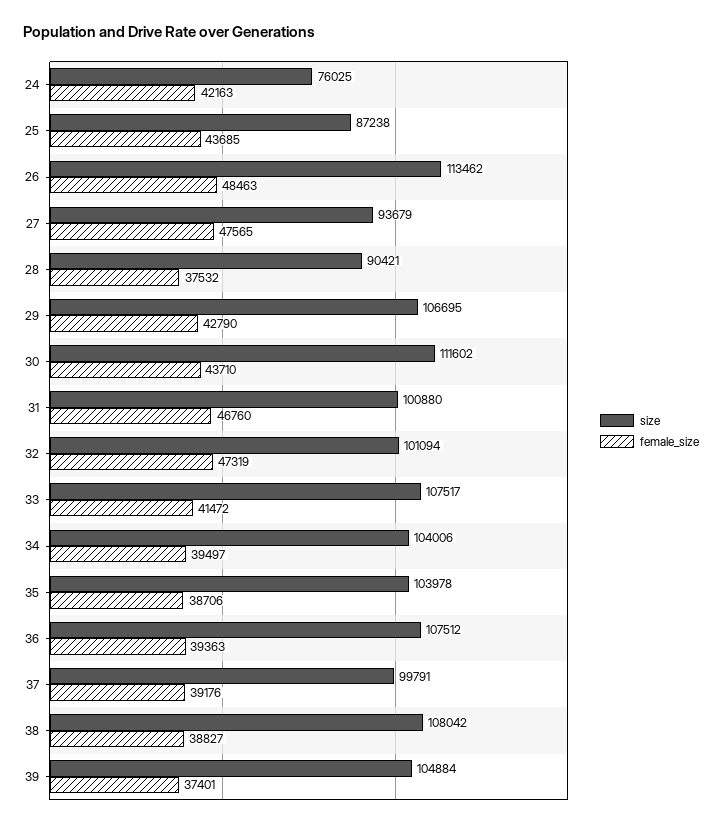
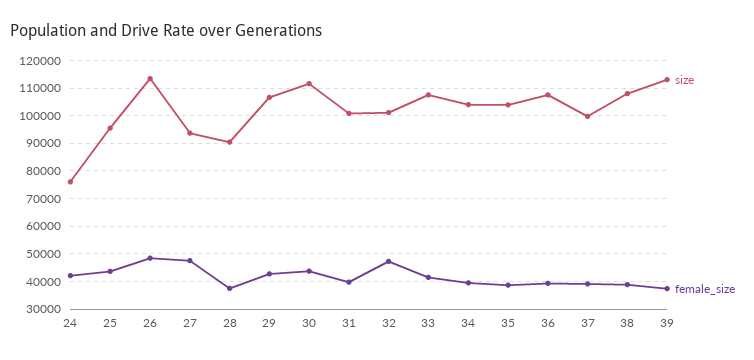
size, 25: 87238 -> 95000
female_size, 31: 46760 -> 40000
size, 39: 104884 -> 112500

